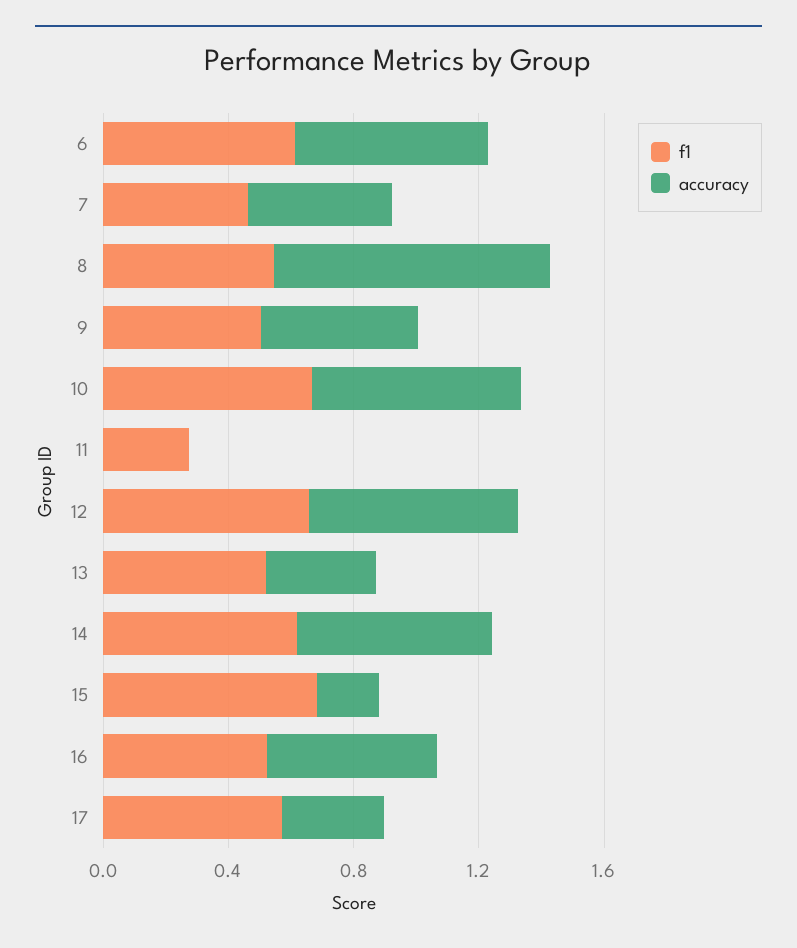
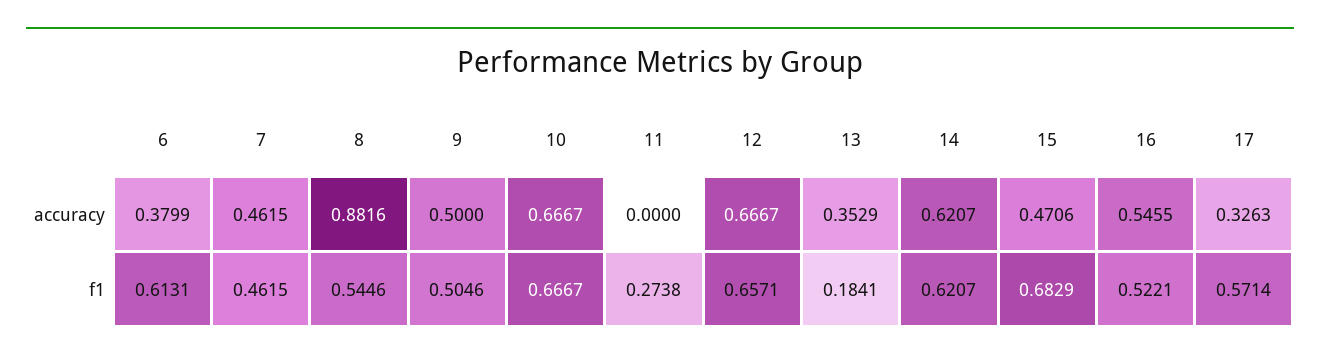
accuracy, 6: 0.6 -> 0.3799
f1, 13: 0.5 -> 0.1841
accuracy, 15: 0.2 -> 0.4706

